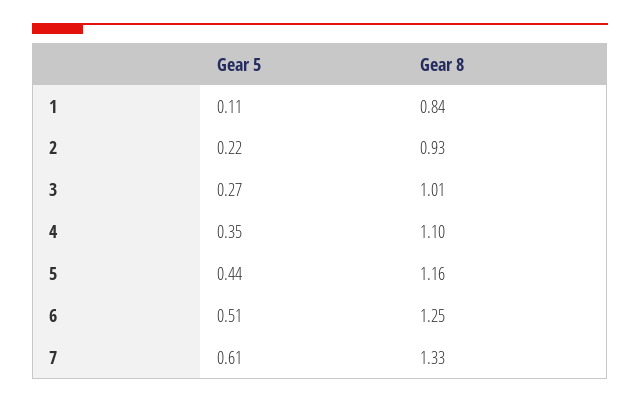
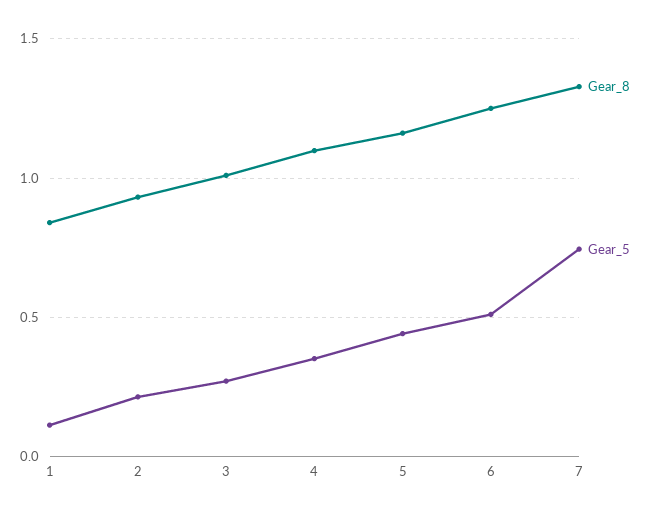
Gear 5, 7: 0.61 -> 0.75

